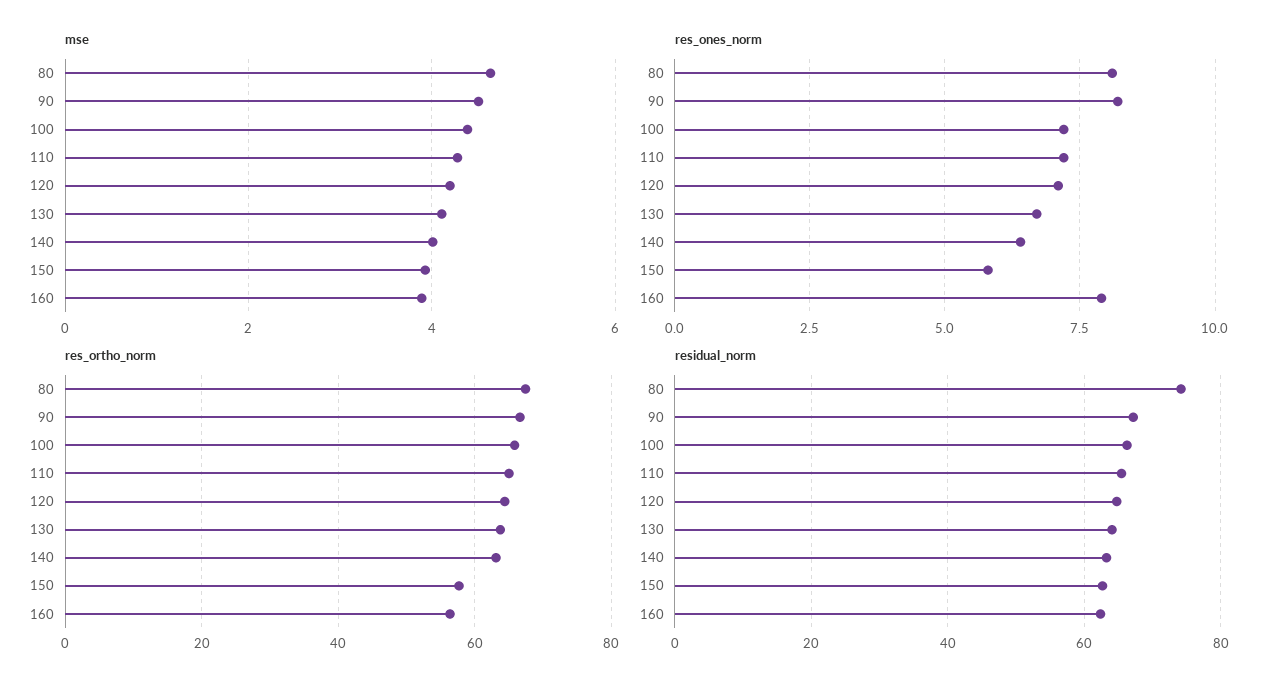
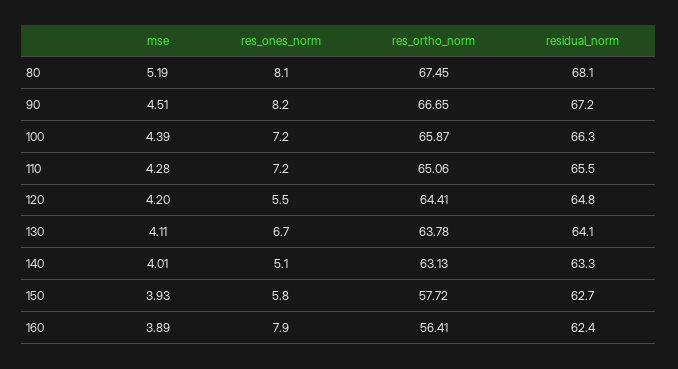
mse, 80: 4.6 -> 5.19
res_ones_norm, 120: 7 -> 5.5
res_ones_norm, 140: 6.5 -> 5.1
residual_norm, 80: 74 -> 68.1

